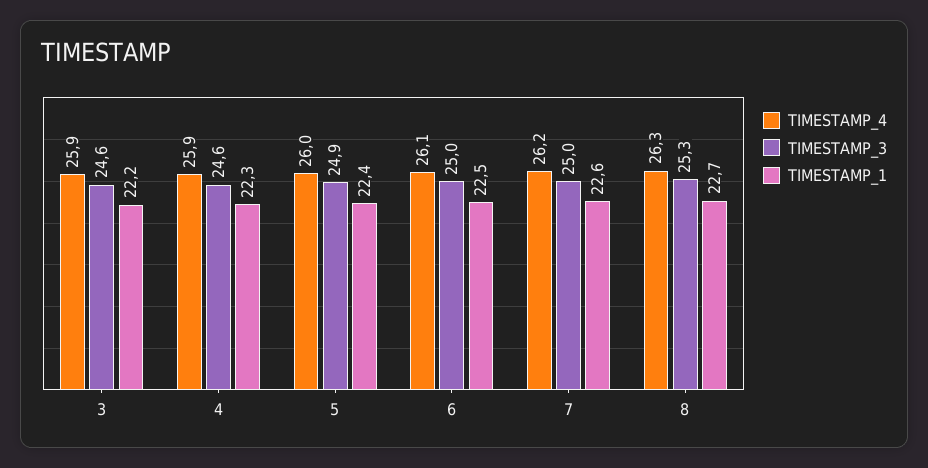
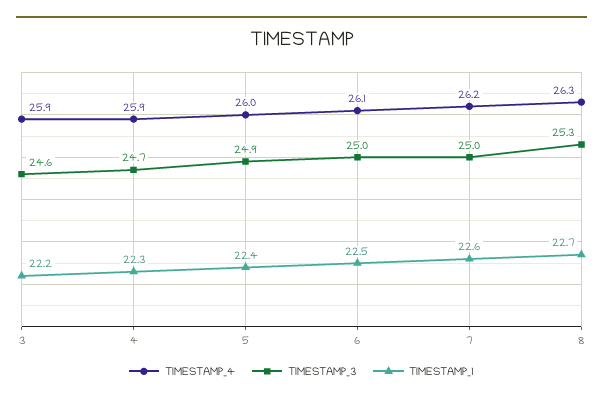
TIMESTAMP_3, 4: 24.6 -> 24.7

